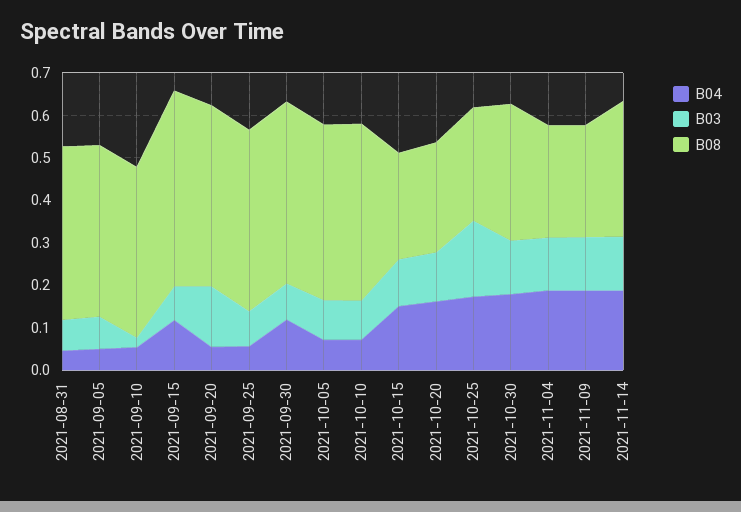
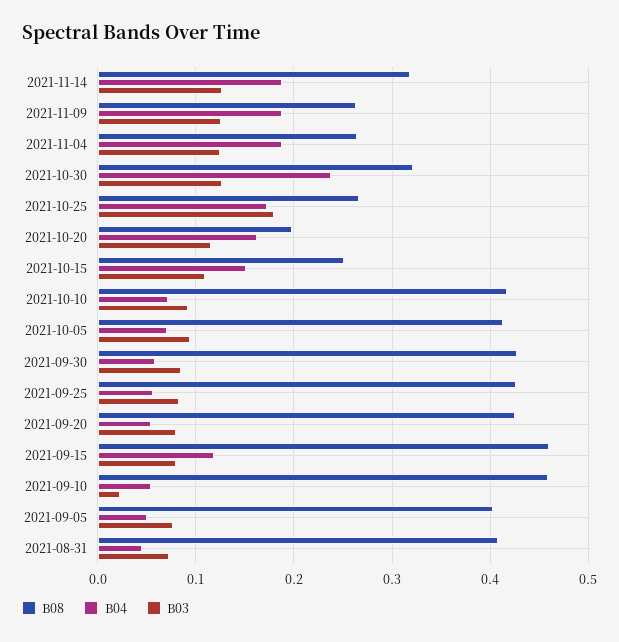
B08, 2021-09-10: 0.4 -> 0.46
B03, 2021-09-20: 0.14 -> 0.08
B04, 2021-09-30: 0.12 -> 0.06
B08, 2021-10-20: 0.26 -> 0.2
B04, 2021-10-30: 0.18 -> 0.24

